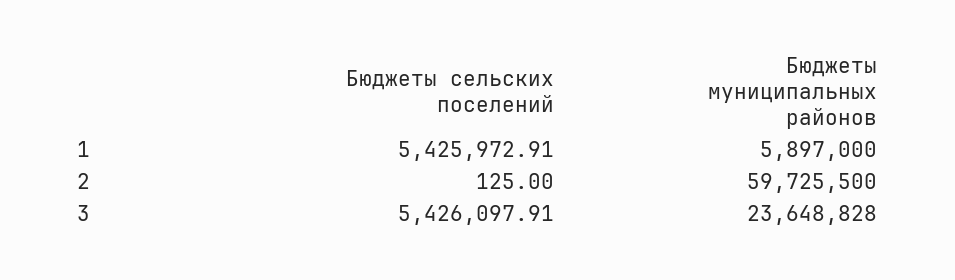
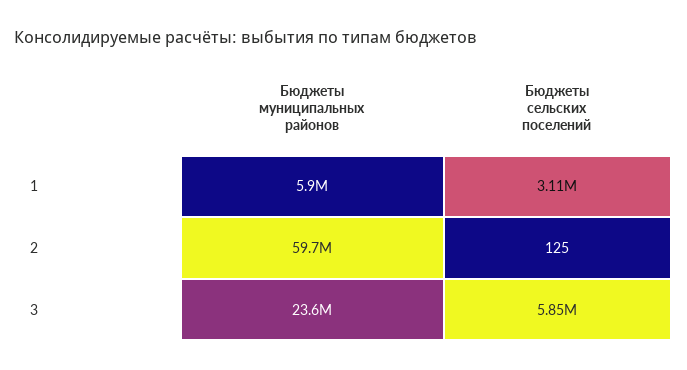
Бюджеты сельских поселений, 1: 5425972.91 -> 3110000
Бюджеты сельских поселений, 3: 5426097.91 -> 5850000

